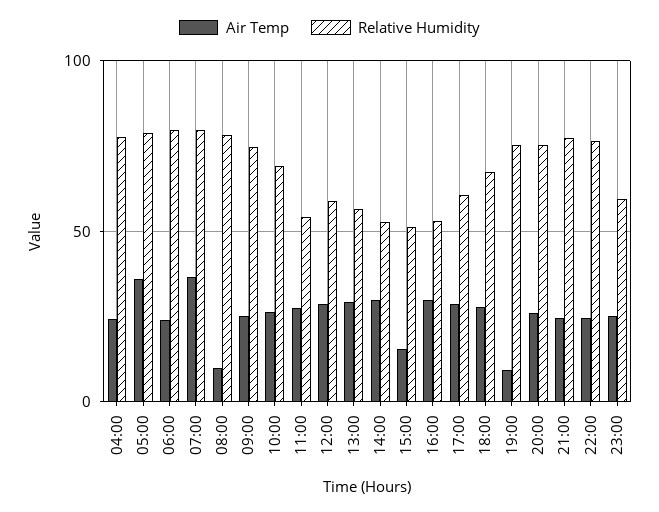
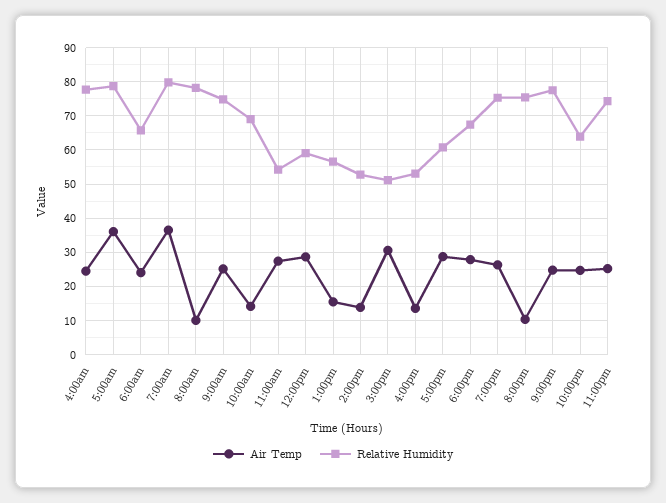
Relative Humidity, 06:00: 80 -> 66
Air Temp, 10:00: 25 -> 14
Air Temp, 13:00: 30 -> 16
Air Temp, 14:00: 30 -> 14
Air Temp, 15:00: 15 -> 30
Air Temp, 16:00: 30 -> 14
Air Temp, 19:00: 10 -> 26
Air Temp, 20:00: 25 -> 10
Relative Humidity, 22:00: 75 -> 64
Relative Humidity, 23:00: 60 -> 74

